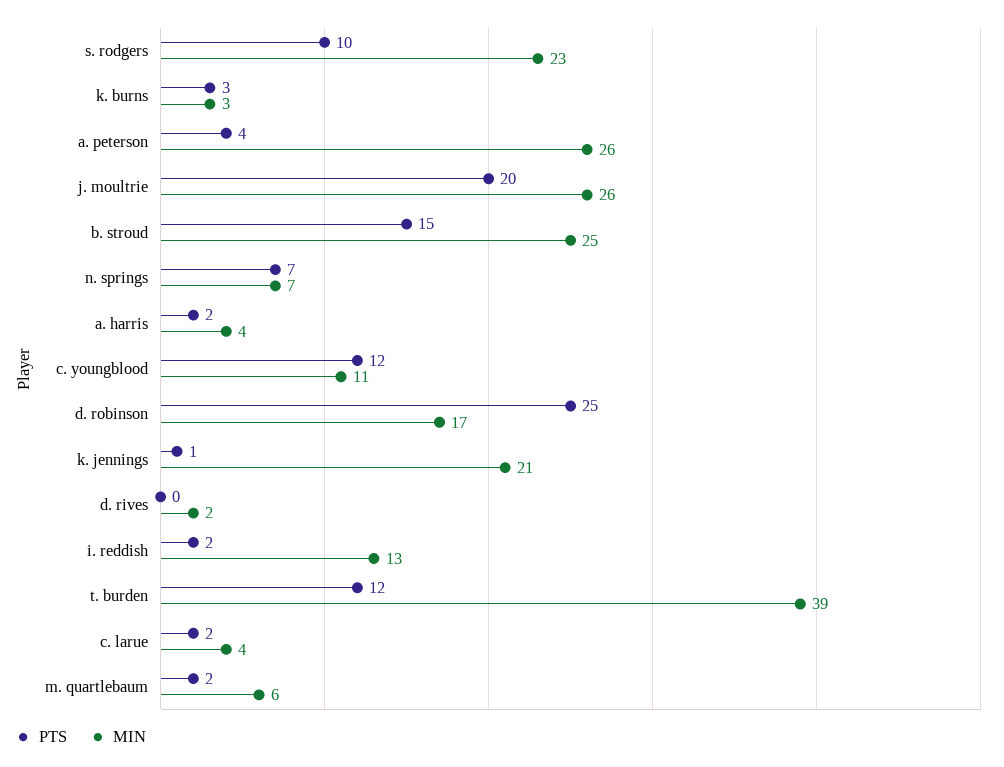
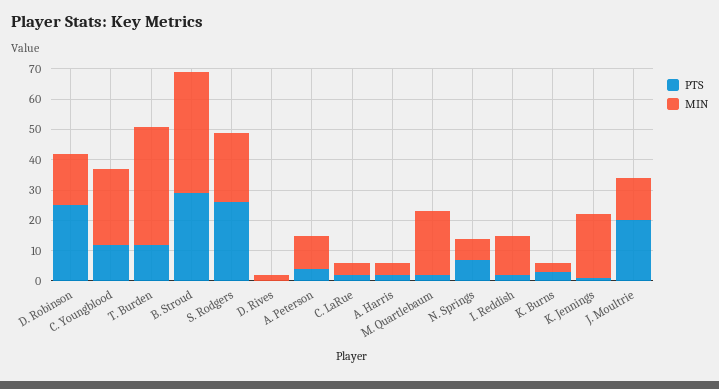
PTS, s. rodgers: 10 -> 25
MIN, a. peterson: 26 -> 10
MIN, j. moultrie: 26 -> 15
PTS, b. stroud: 15 -> 30
MIN, b. stroud: 25 -> 40
MIN, c. youngblood: 11 -> 25
MIN, m. quartlebaum: 6 -> 20

